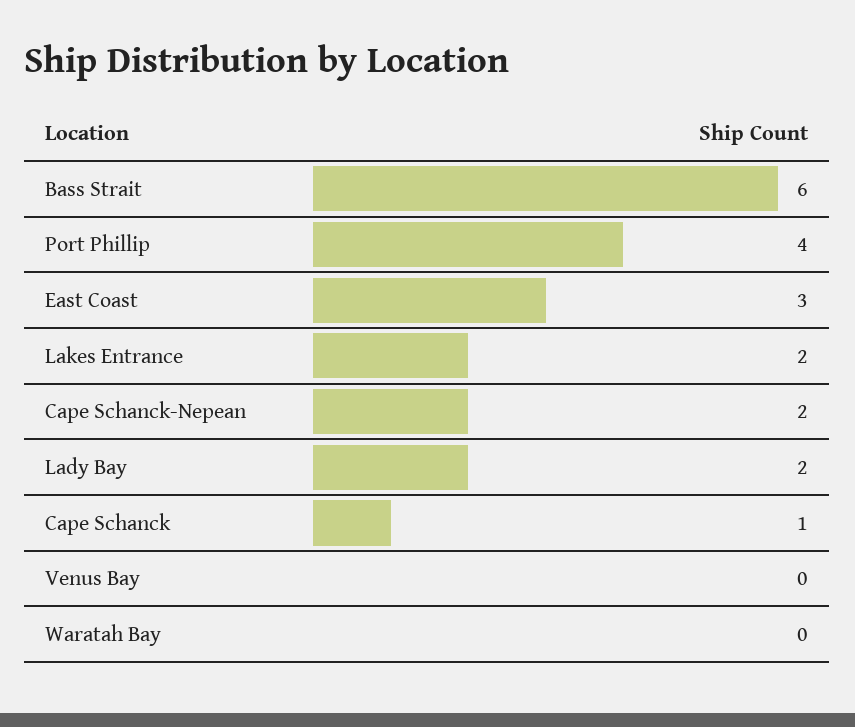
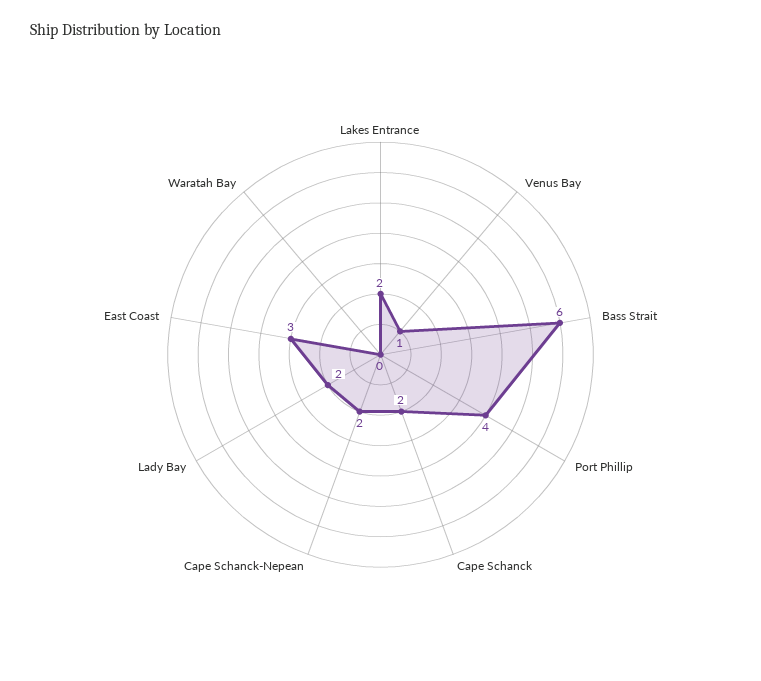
Cape Schanck: 1 -> 2
Venus Bay: 0 -> 1

